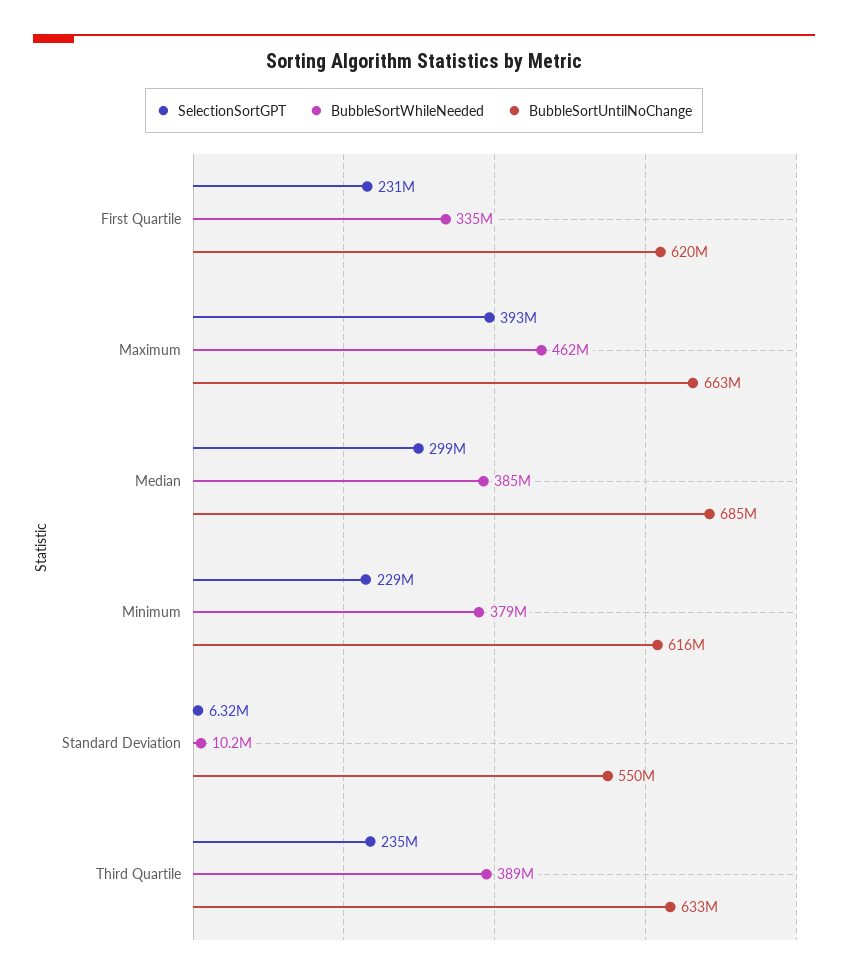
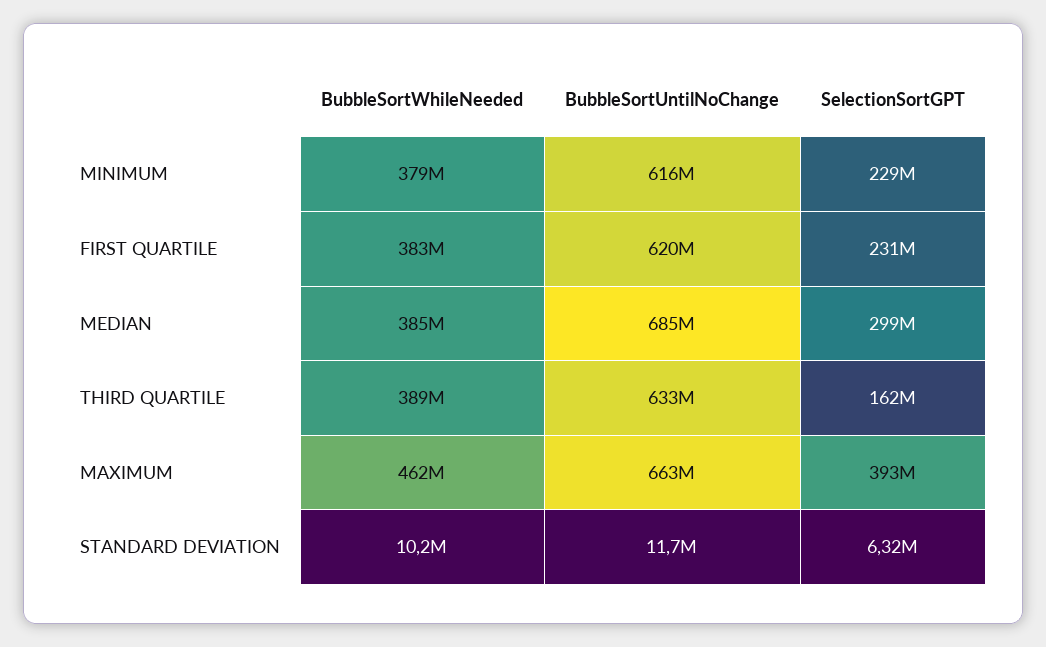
BubbleSortWhileNeeded, First Quartile: 335000000 -> 383000000
BubbleSortUntilNoChange, Standard Deviation: 550000000 -> 11700000
SelectionSortGPT, Third Quartile: 235000000 -> 162000000

